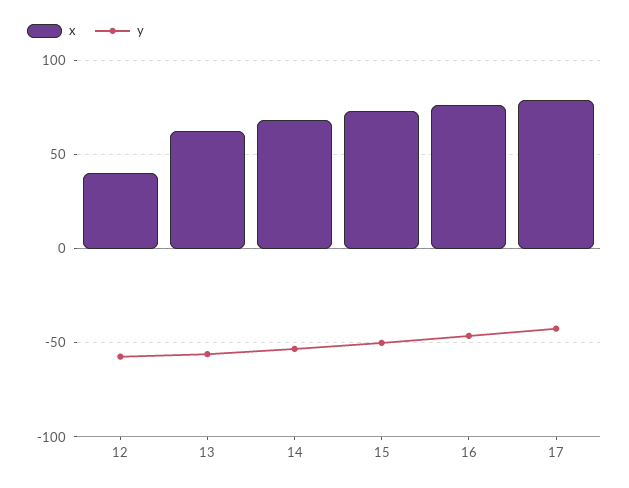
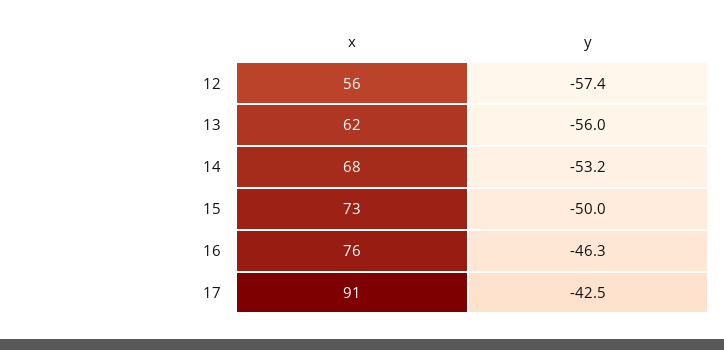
x, 12: 40 -> 56
x, 17: 80 -> 91

